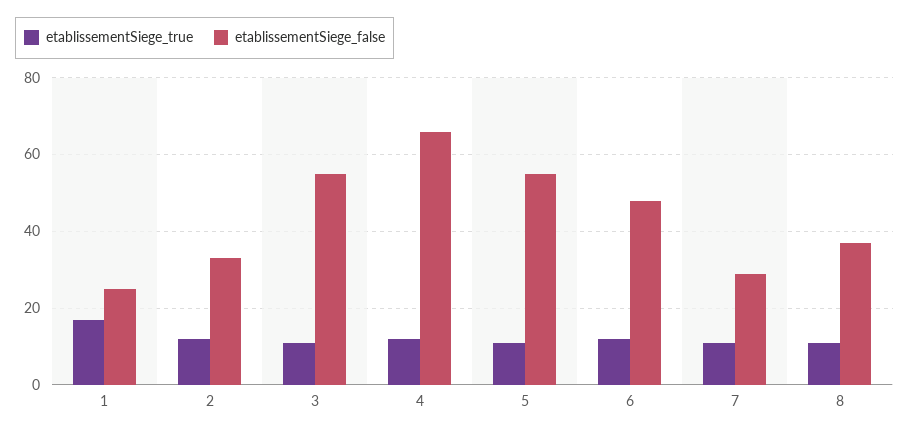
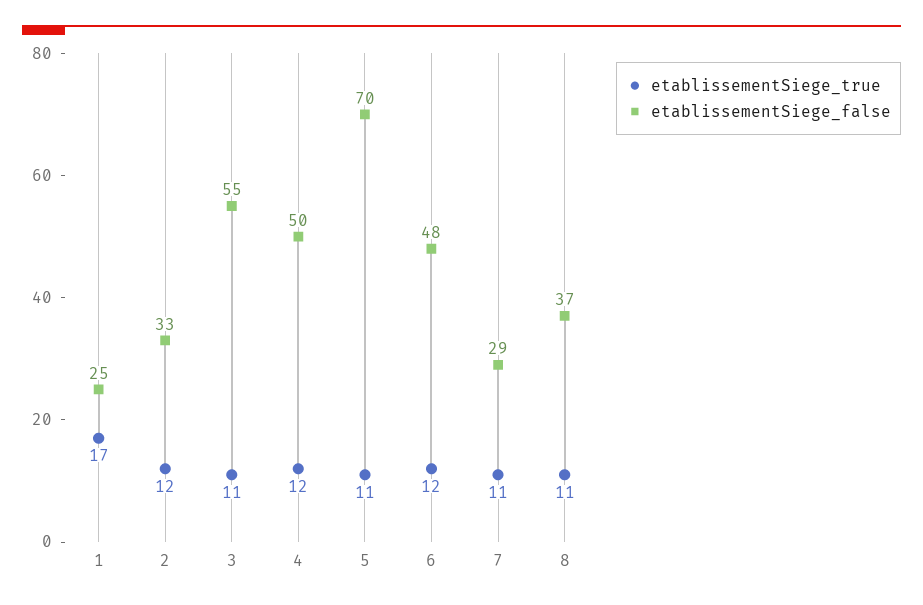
etablissementSiege_false, 4: 65 -> 50
etablissementSiege_false, 5: 55 -> 70

